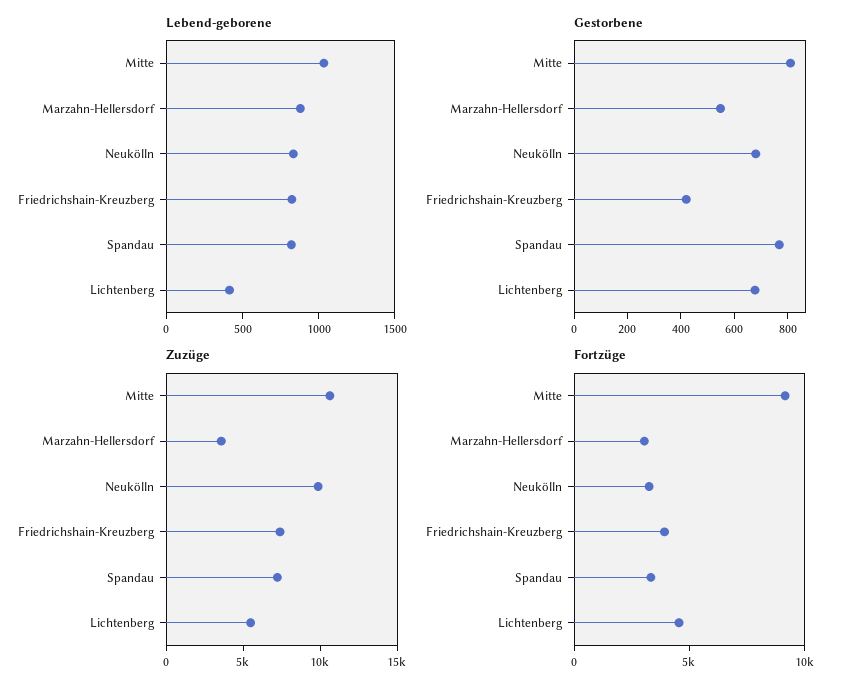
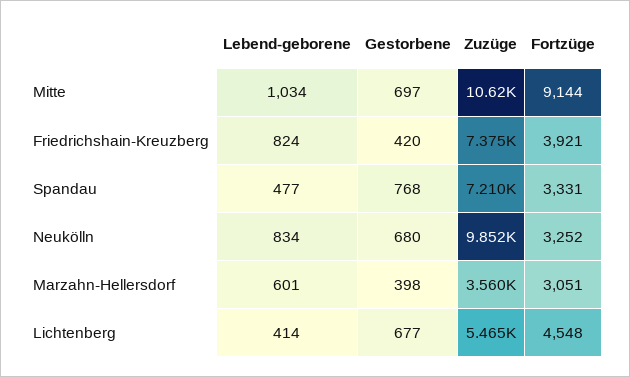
Lebend-geborene, Marzahn-Hellersdorf: 900 -> 601
Lebend-geborene, Spandau: 800 -> 477
Gestorbene, Mitte: 800 -> 697
Gestorbene, Marzahn-Hellersdorf: 550 -> 398

